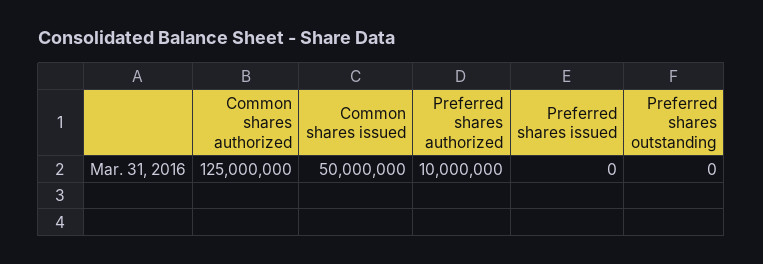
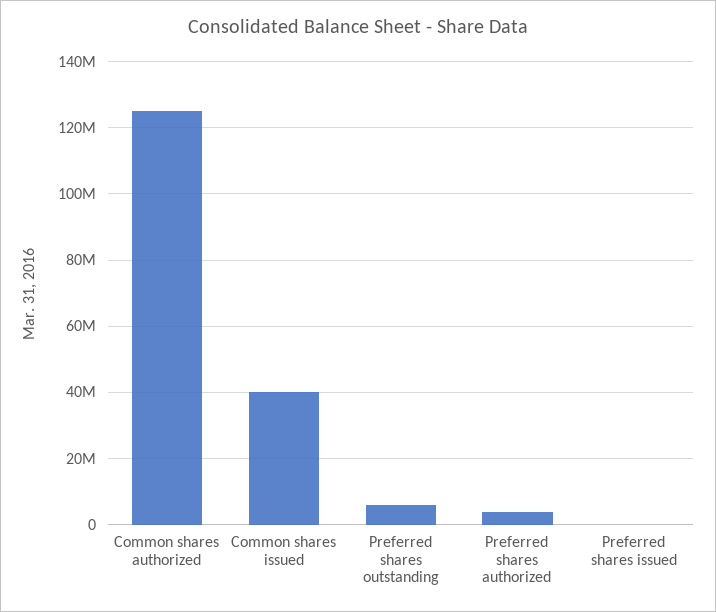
Common shares issued: 50000000 -> 40000000
Preferred shares authorized: 10000000 -> 4000000
Preferred shares outstanding: 0 -> 6000000

